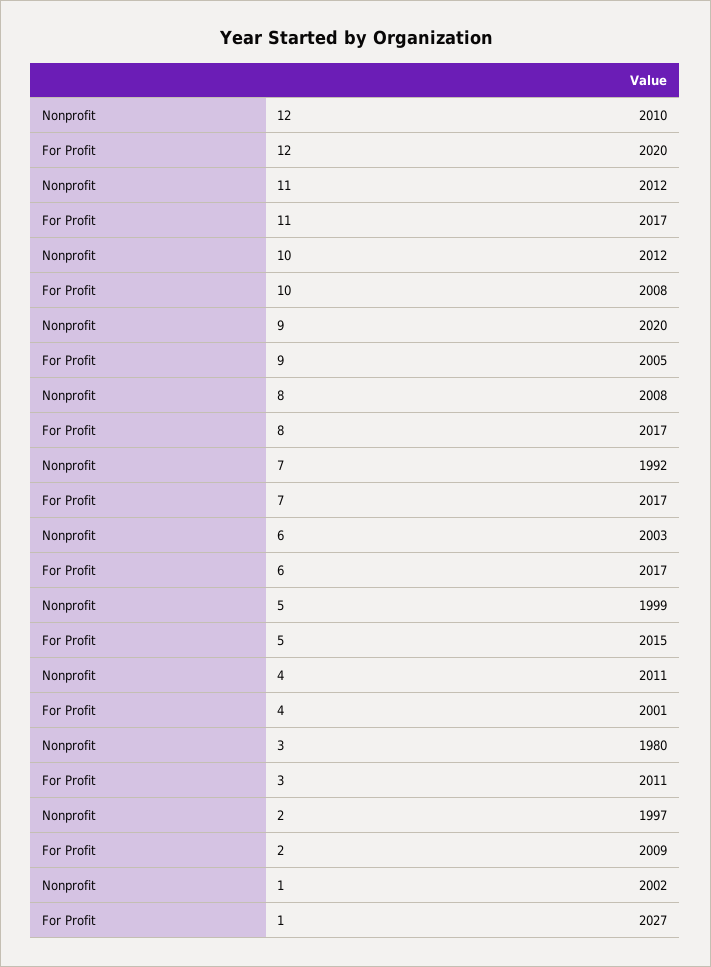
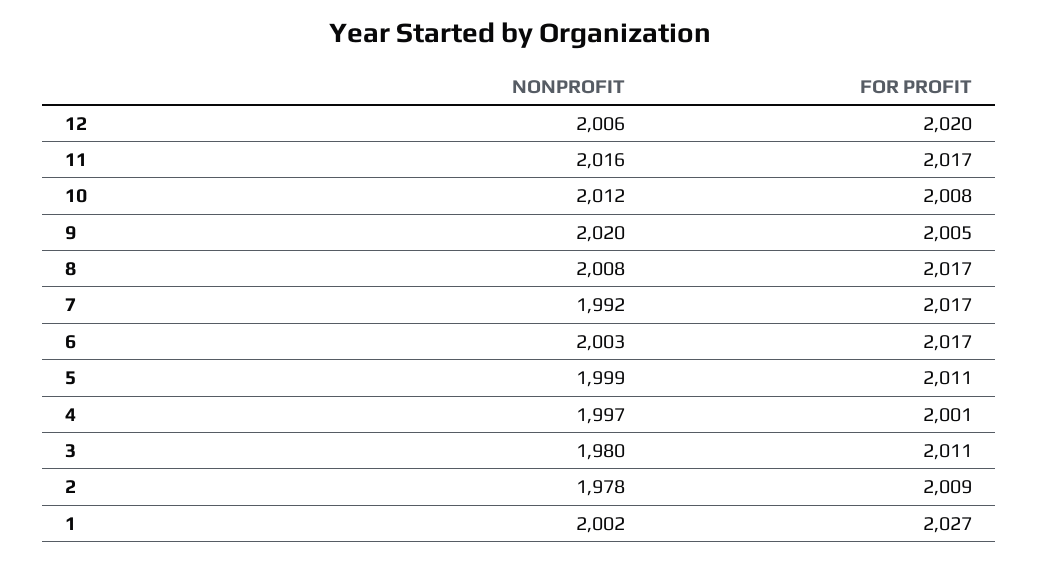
Nonprofit, 12: 2010 -> 2006
Nonprofit, 11: 2012 -> 2016
For Profit, 5: 2015 -> 2011
Nonprofit, 4: 2011 -> 1997
Nonprofit, 2: 1997 -> 1978

